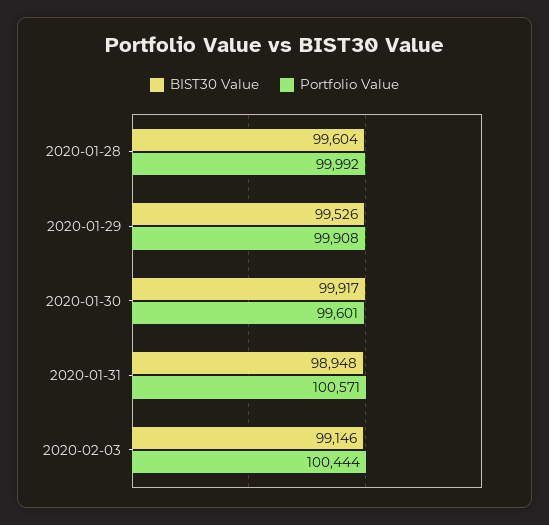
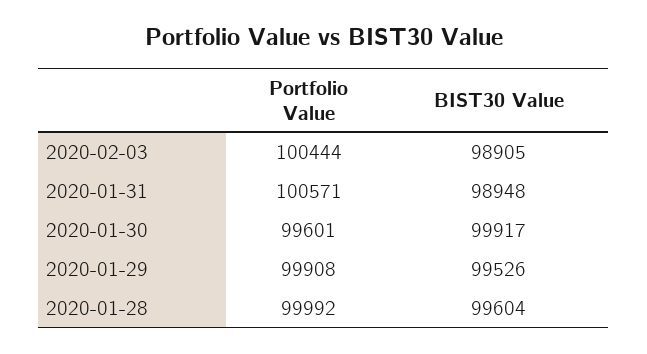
BIST30 Value, 2020-02-03: 99146 -> 98905

